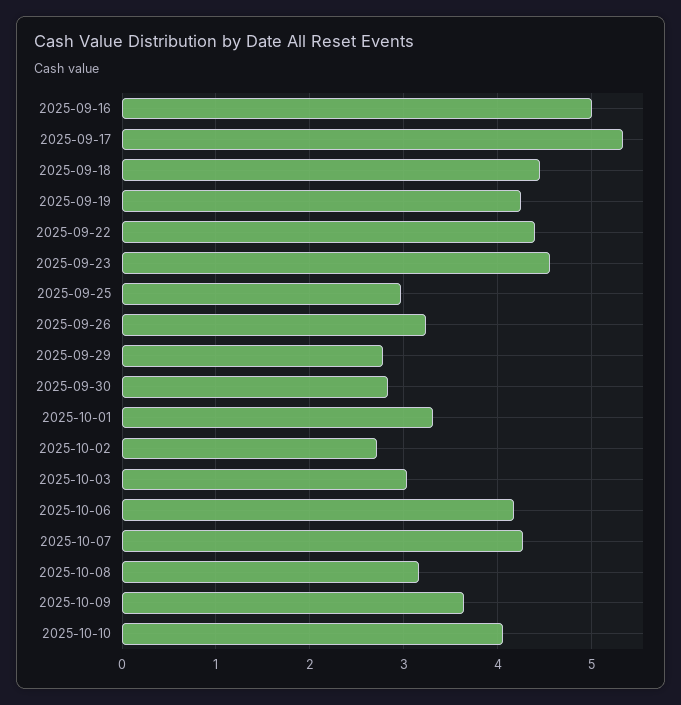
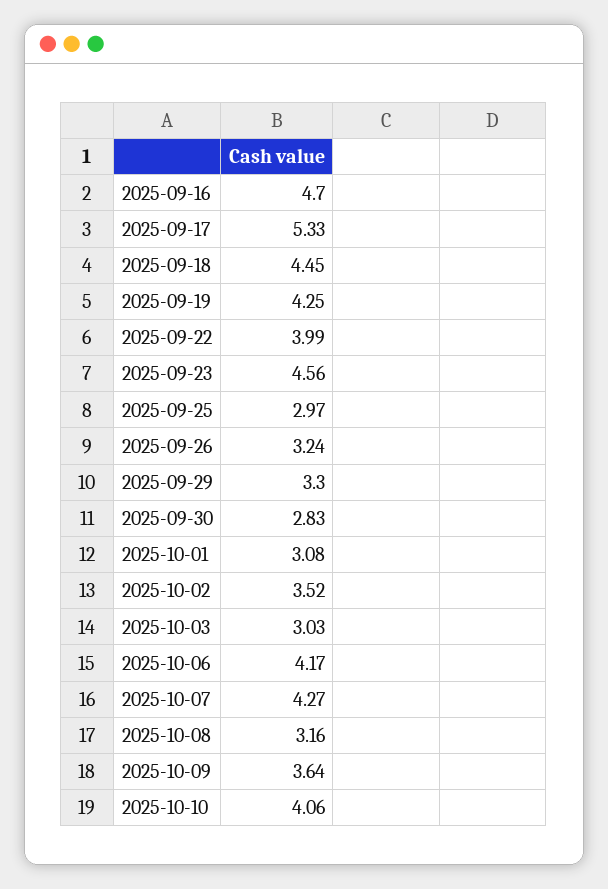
2025-09-16: 5 -> 4.7
2025-09-22: 4.4 -> 3.99
2025-09-29: 2.8 -> 3.3
2025-10-01: 3.3 -> 3.08
2025-10-02: 2.7 -> 3.52

